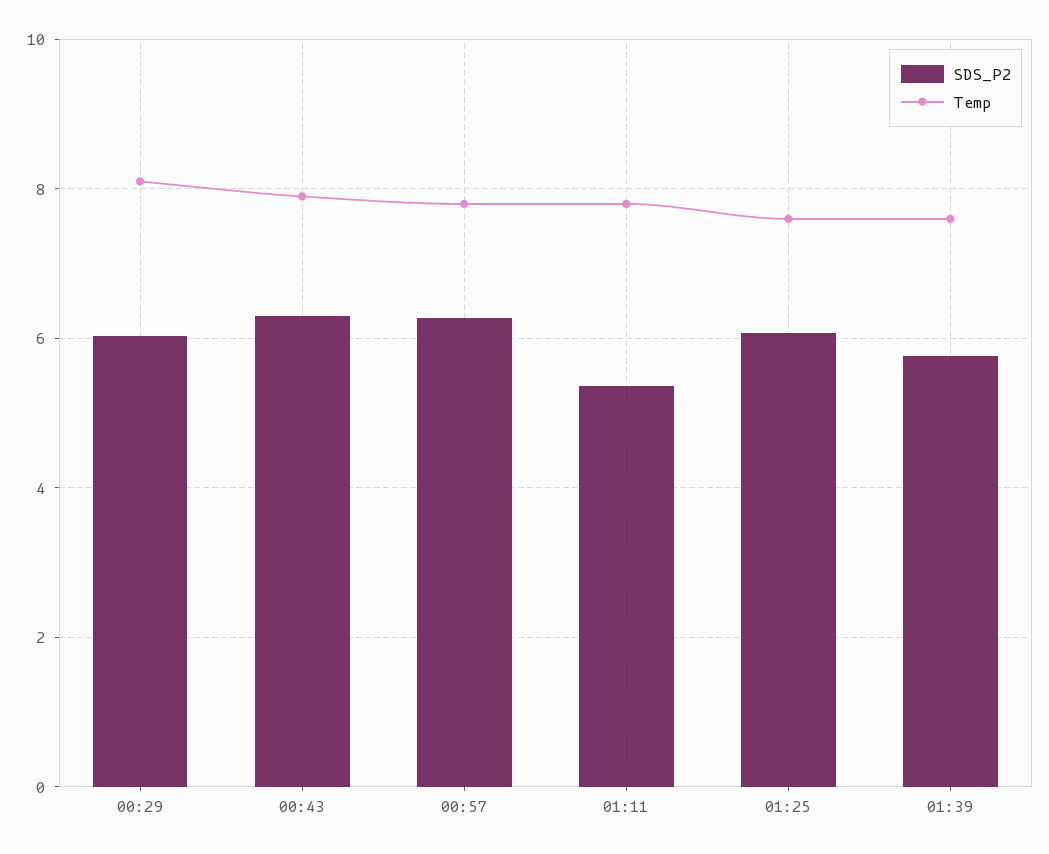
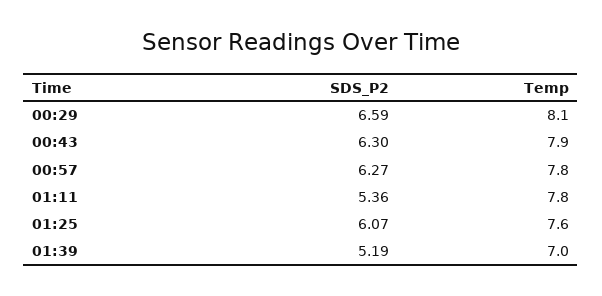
SDS_P2, 00:29: 6 -> 6.59
SDS_P2, 01:39: 5.8 -> 5.19
Temp, 01:39: 7.6 -> 7

